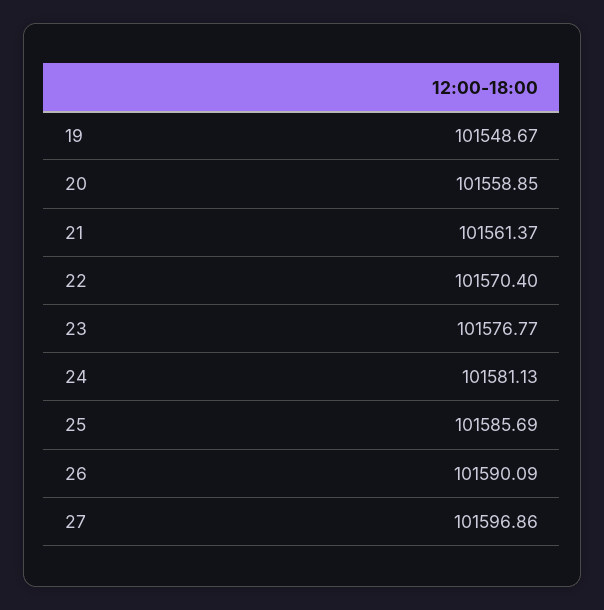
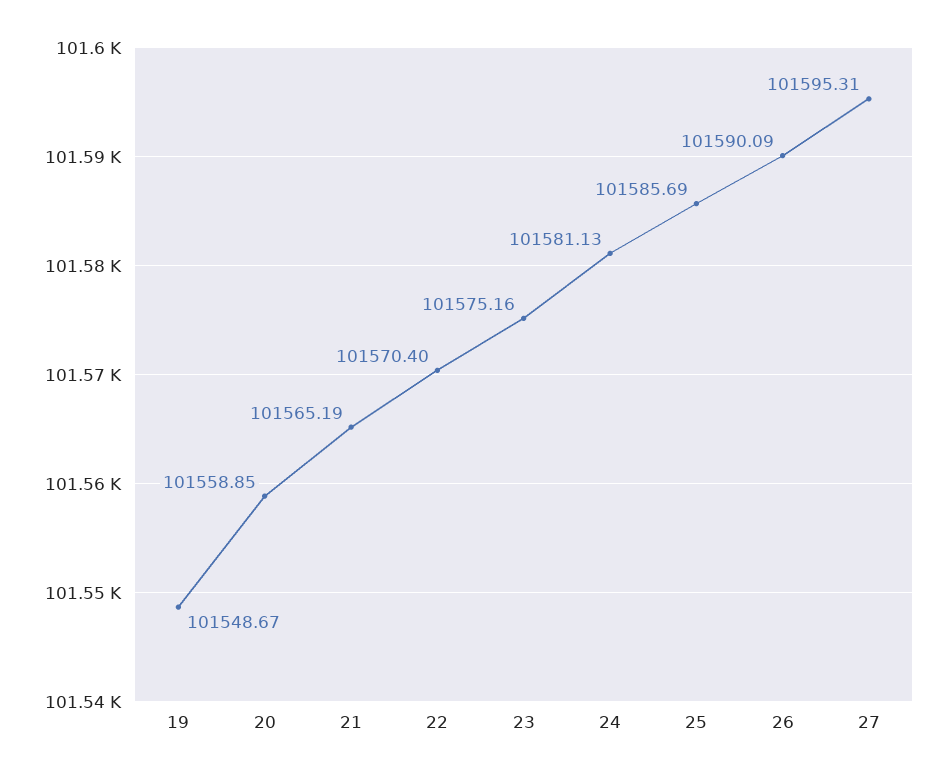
21: 101561.37 -> 101565.19
23: 101576.77 -> 101575.16
27: 101596.86 -> 101595.31

